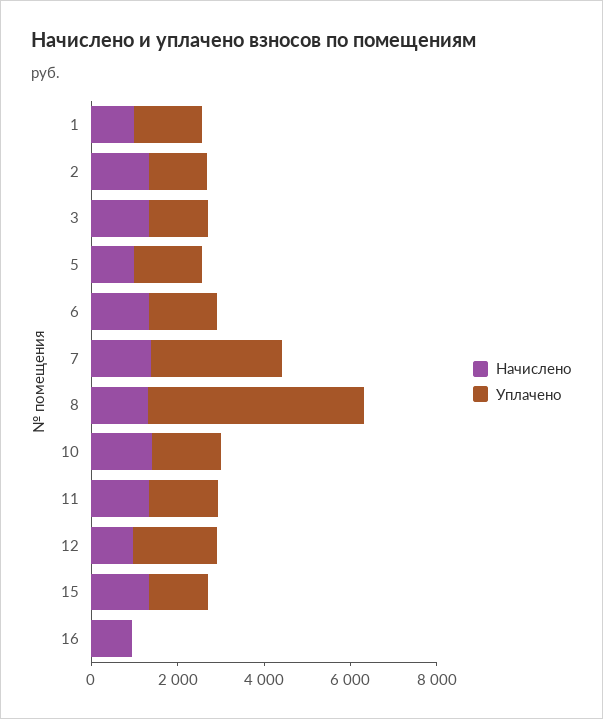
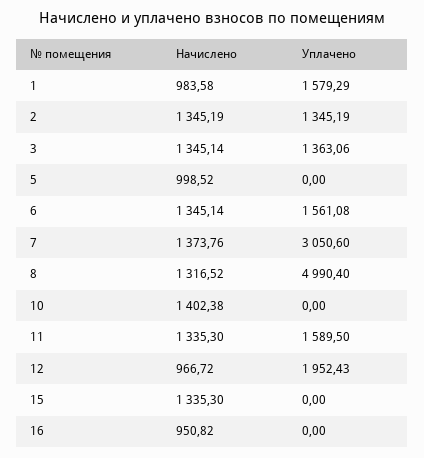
Уплачено, 5: 1500 -> 0
Уплачено, 10: 1500 -> 0
Уплачено, 15: 1500 -> 0

